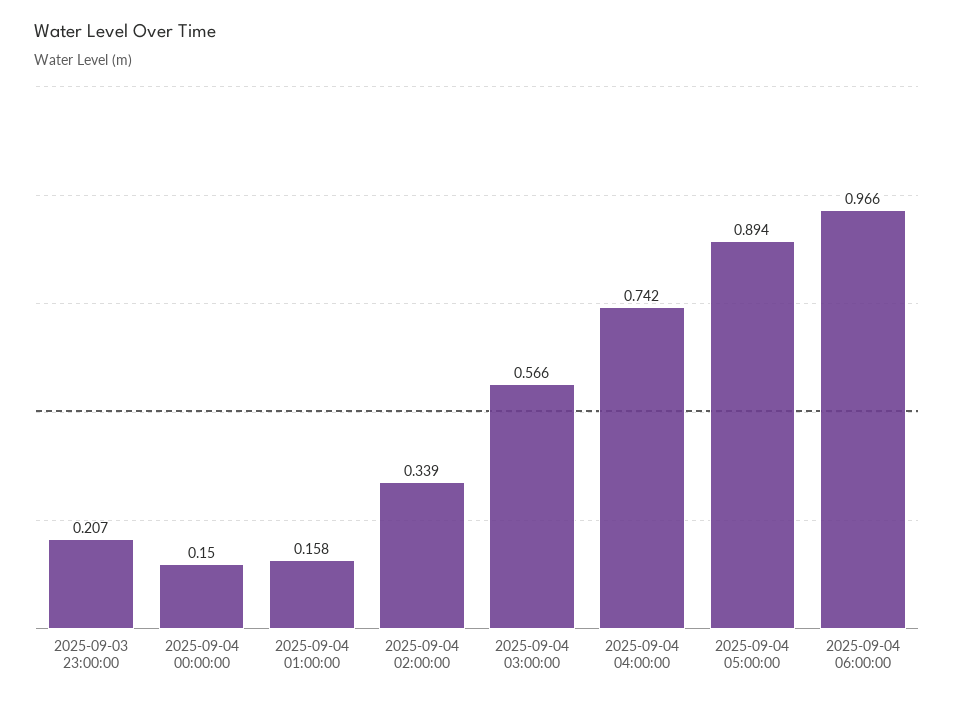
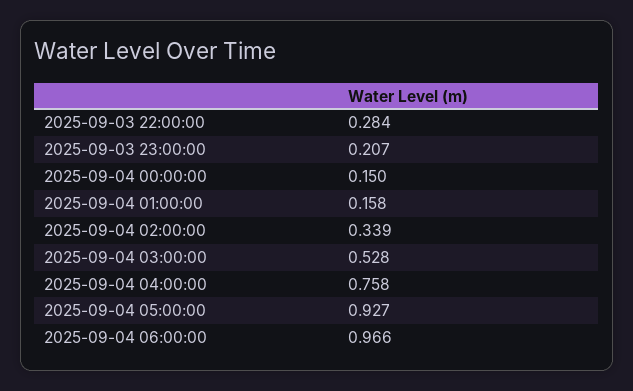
2025-09-04 03:00:00: 0.566 -> 0.528
2025-09-04 04:00:00: 0.742 -> 0.758
2025-09-04 05:00:00: 0.894 -> 0.927
2025-09-03 22:00:00: none -> 0.284

